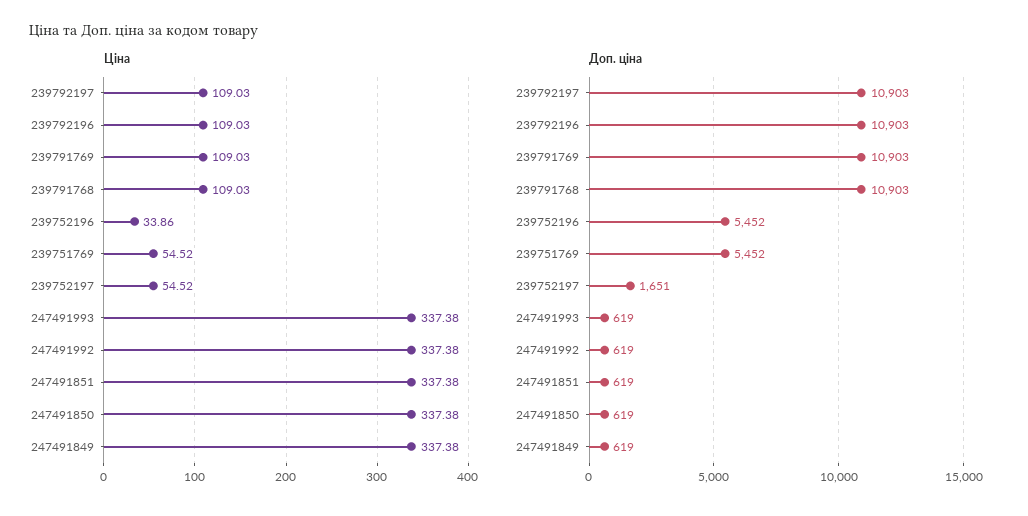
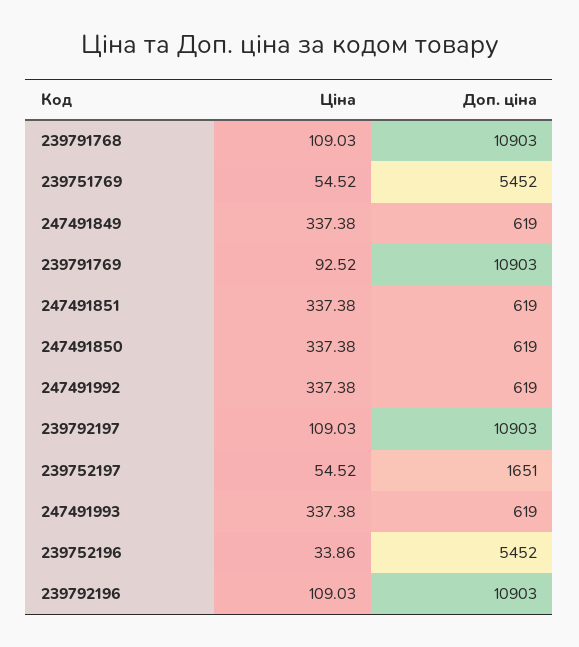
Ціна, 239791769: 109.03 -> 92.52

